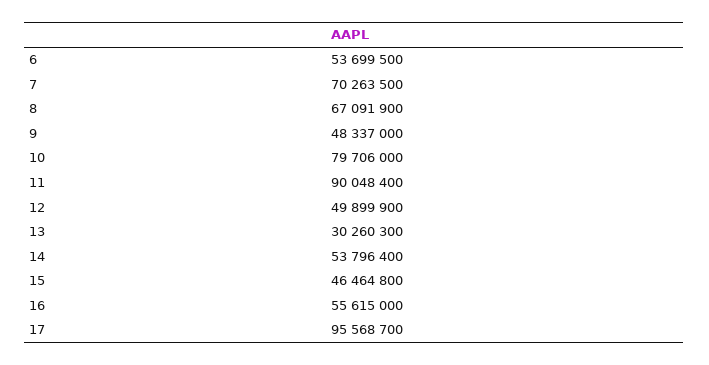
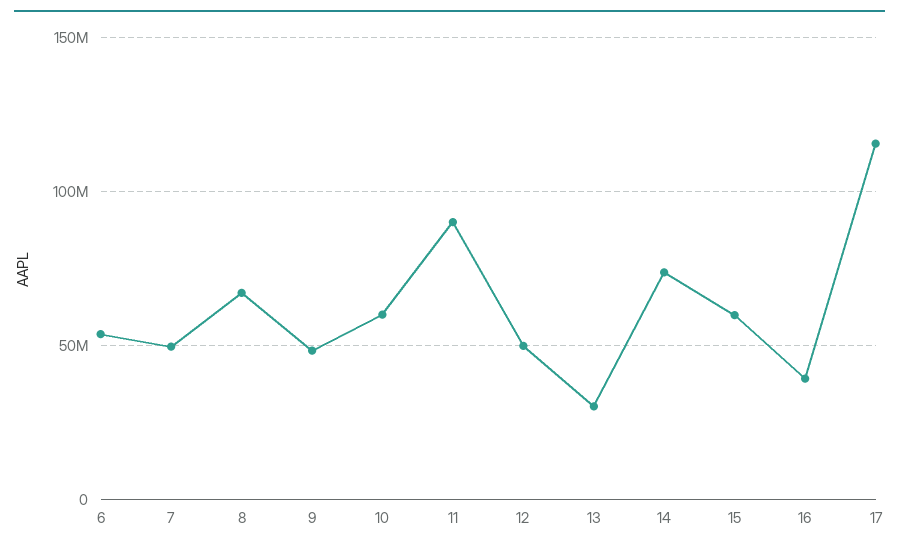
7: 70263500 -> 50000000
10: 79706000 -> 60000000
14: 53796400 -> 75000000
15: 46464800 -> 60000000
16: 55615000 -> 40000000
17: 95568700 -> 115000000

